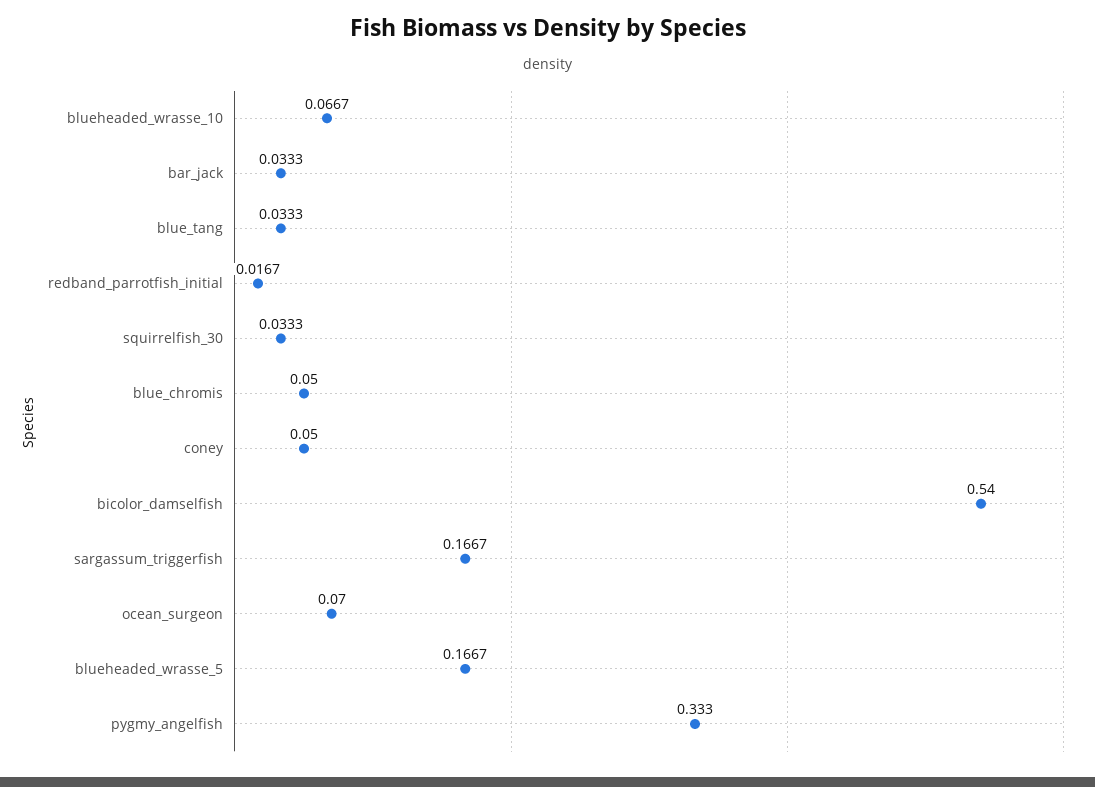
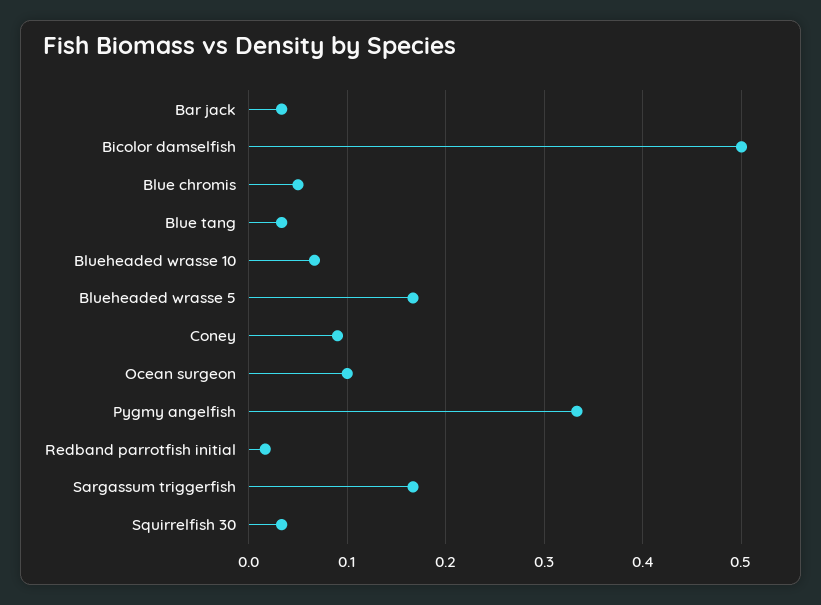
coney: 0.05 -> 0.09
bicolor_damselfish: 0.54 -> 0.5
ocean_surgeon: 0.07 -> 0.1

